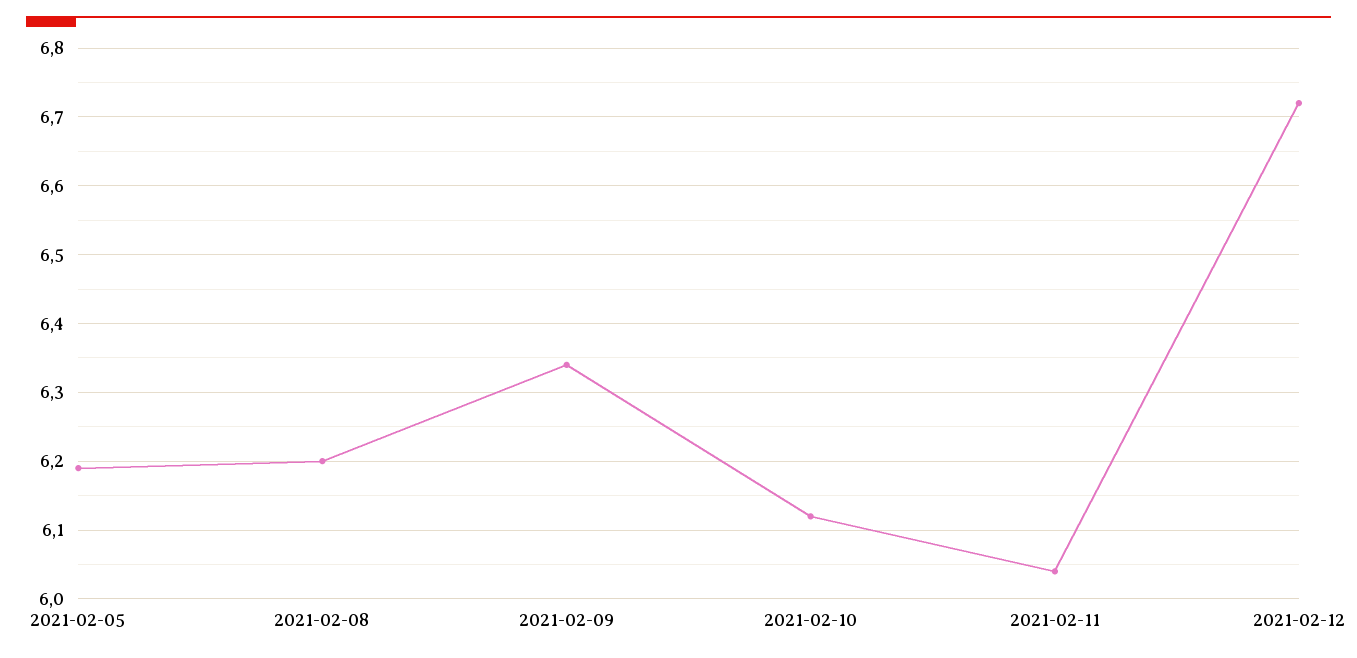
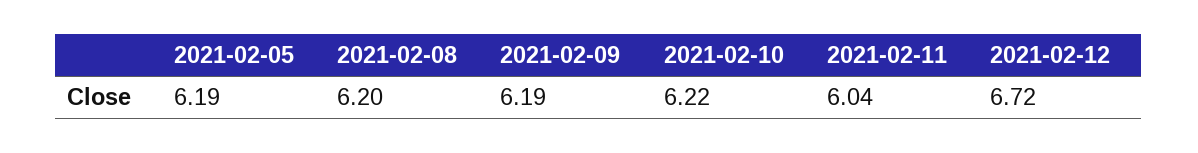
2021-02-09: 6.34 -> 6.19
2021-02-10: 6.12 -> 6.22

